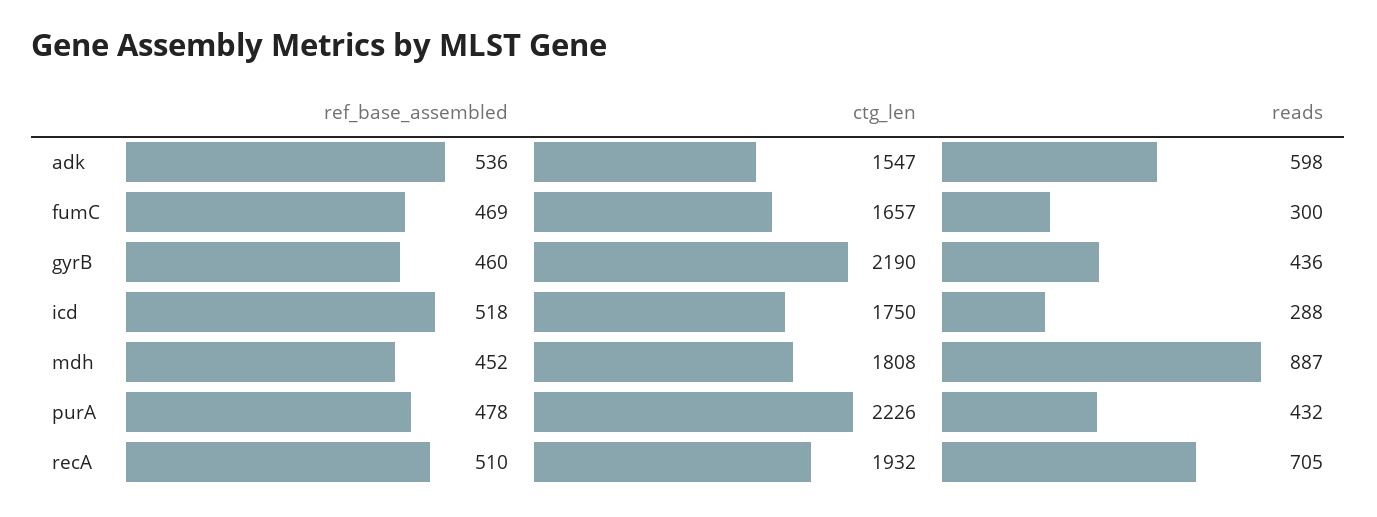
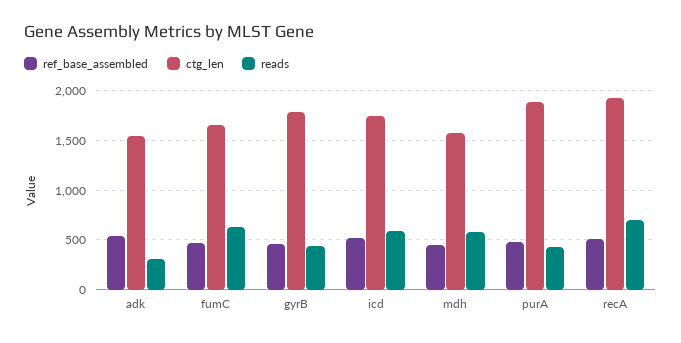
reads, adk: 598 -> 300
reads, fumC: 300 -> 600
ctg_len, gyrB: 2190 -> 1800
reads, icd: 288 -> 600
ctg_len, mdh: 1808 -> 1600
reads, mdh: 887 -> 600
ctg_len, purA: 2226 -> 1900

